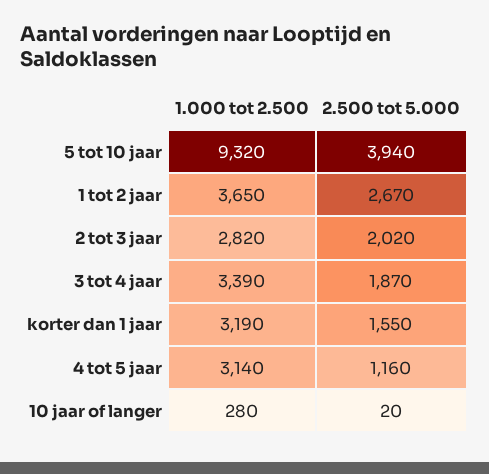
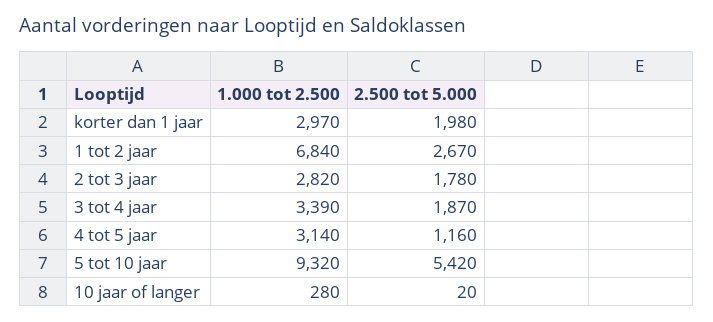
2.500 tot 5.000, 5 tot 10 jaar: 3940 -> 5420
1.000 tot 2.500, 1 tot 2 jaar: 3650 -> 6840
2.500 tot 5.000, 2 tot 3 jaar: 2020 -> 1780
1.000 tot 2.500, korter dan 1 jaar: 3190 -> 2970
2.500 tot 5.000, korter dan 1 jaar: 1550 -> 1980

